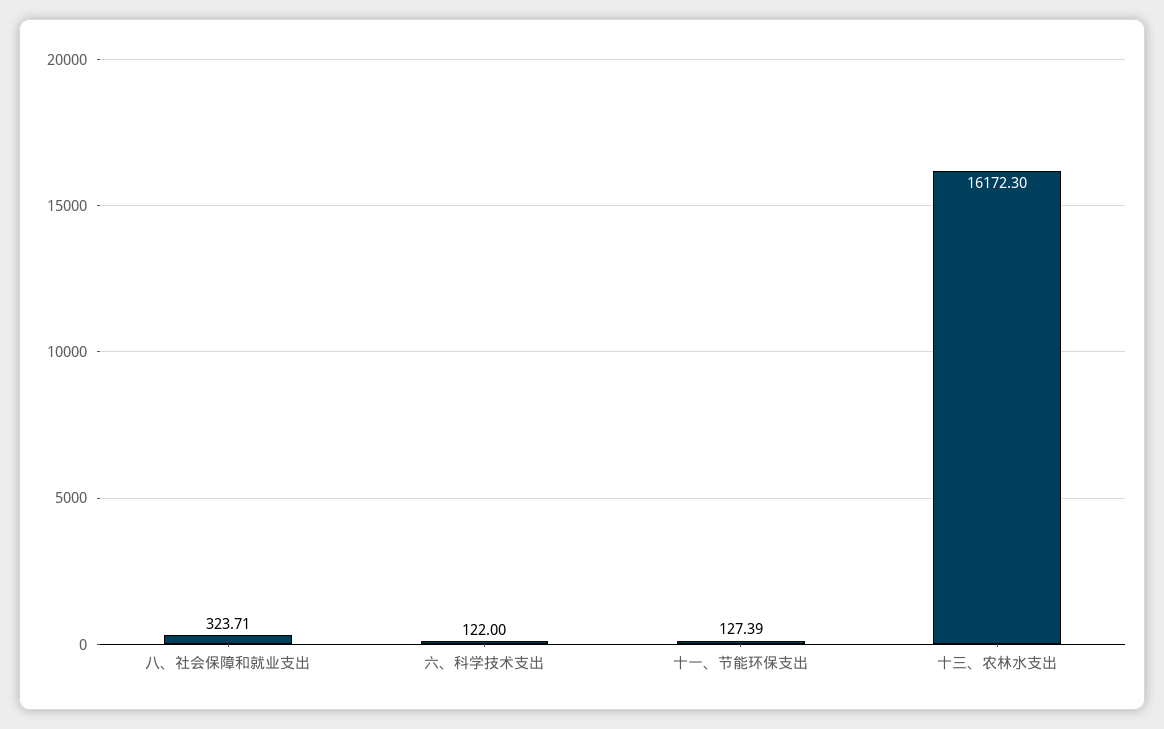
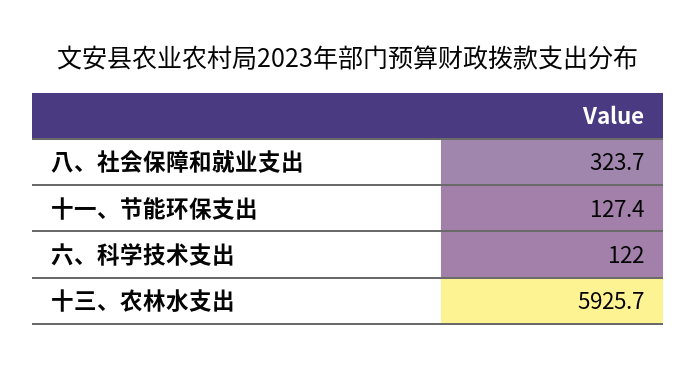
十三、农林水支出: 16172.3 -> 5925.7

